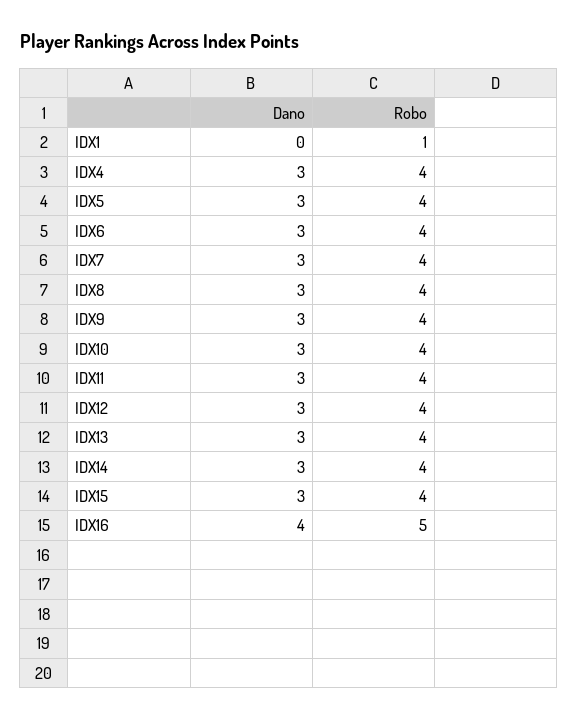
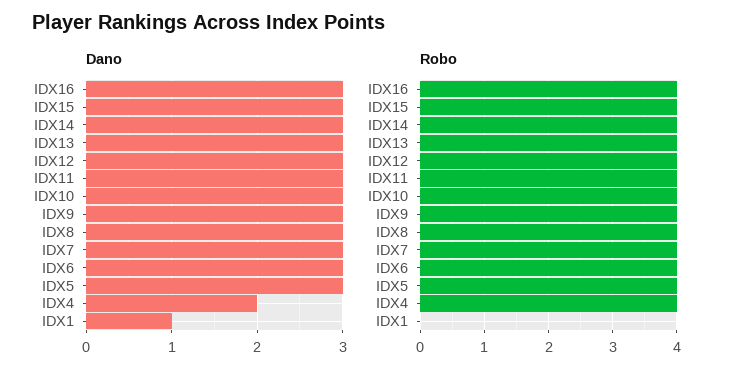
Dano, IDX1: 0 -> 1
Robo, IDX1: 1 -> 0
Dano, IDX4: 3 -> 2
Dano, IDX16: 4 -> 3
Robo, IDX16: 5 -> 4

